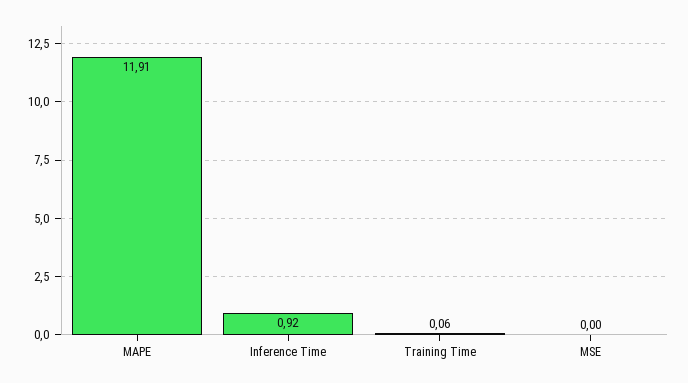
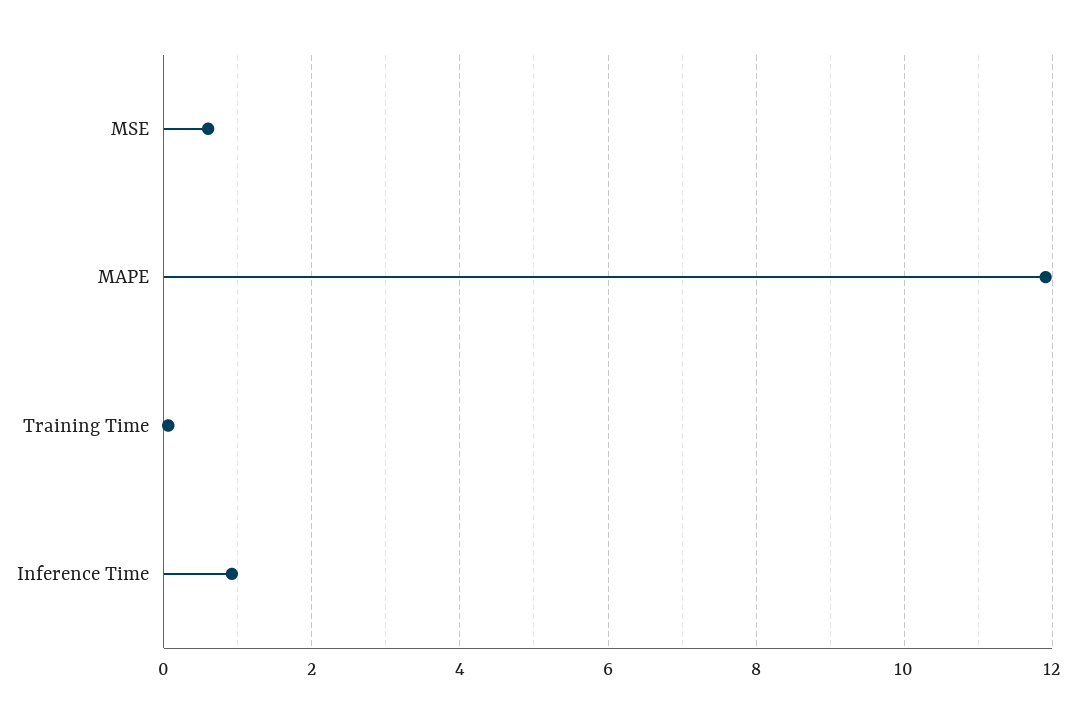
MSE: 0 -> 0.6

